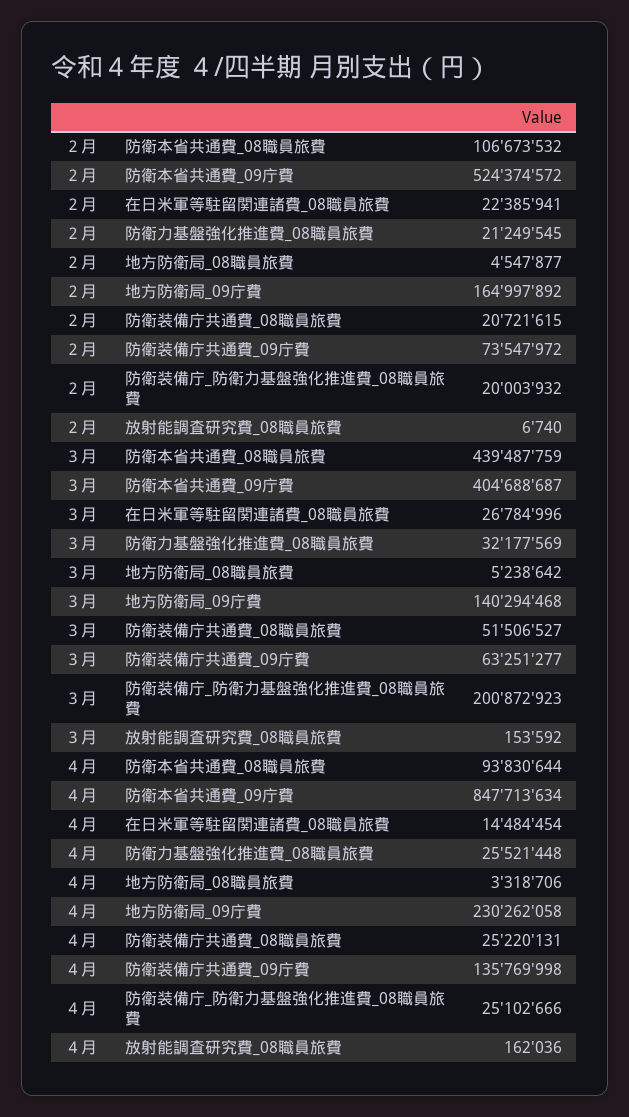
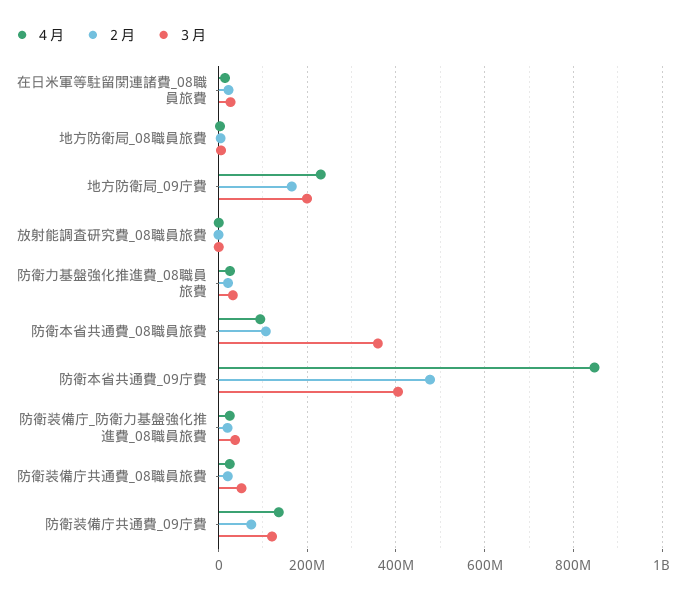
２月, 防衛本省共通費_09庁費: 524374572 -> 480000000
３月, 防衛本省共通費_08職員旅費: 439487759 -> 360000000
３月, 地方防衛局_09庁費: 140294468 -> 200000000
３月, 防衛装備庁共通費_09庁費: 63251277 -> 120000000
３月, 防衛装備庁_防衛力基盤強化推進費_08職員旅費: 200872923 -> 40000000

